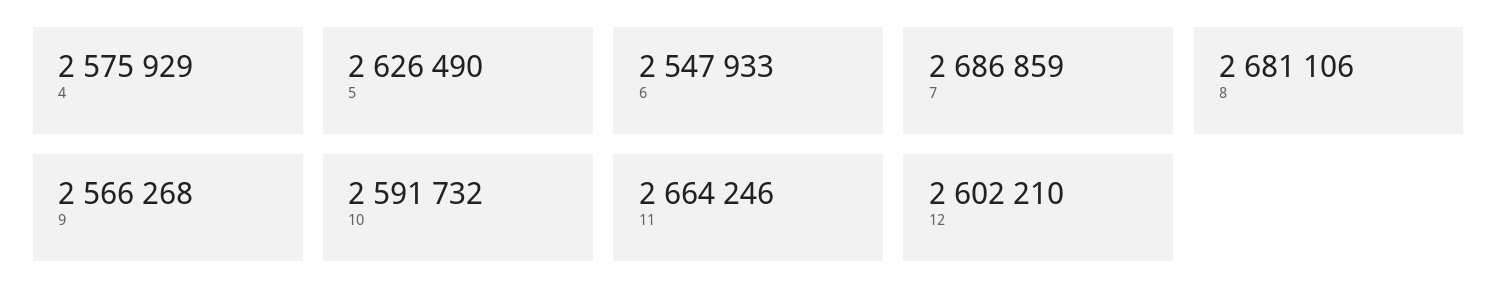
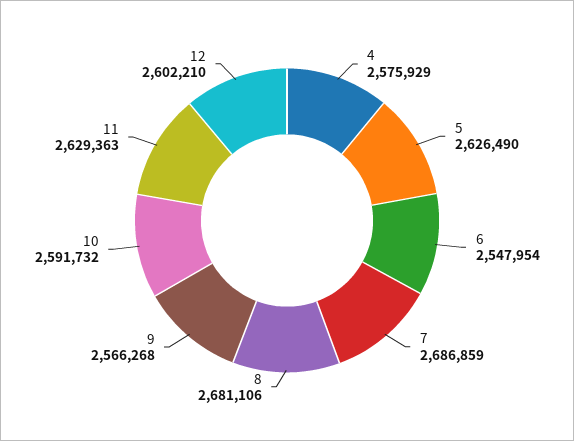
6: 2547933 -> 2547954
11: 2664246 -> 2629363

